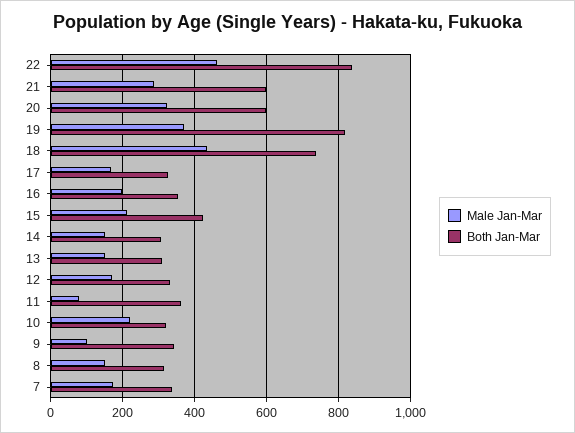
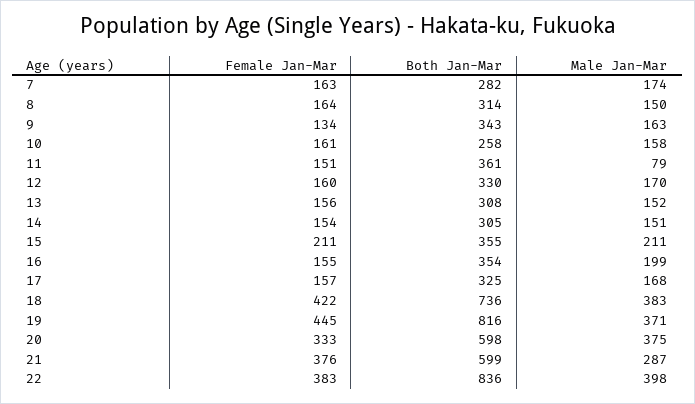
Male Jan-Mar, 22: 460 -> 398
Male Jan-Mar, 20: 320 -> 375
Male Jan-Mar, 18: 440 -> 383
Both Jan-Mar, 15: 420 -> 355
Male Jan-Mar, 10: 220 -> 158
Both Jan-Mar, 10: 320 -> 258
Male Jan-Mar, 9: 100 -> 163
Both Jan-Mar, 7: 340 -> 282
Female Jan-Mar, 7: none -> 163
Female Jan-Mar, 8: none -> 164
Female Jan-Mar, 9: none -> 134
Female Jan-Mar, 10: none -> 161
Female Jan-Mar, 11: none -> 151
Female Jan-Mar, 12: none -> 160
Female Jan-Mar, 13: none -> 156
Female Jan-Mar, 14: none -> 154
Female Jan-Mar, 15: none -> 211
Female Jan-Mar, 16: none -> 155
Female Jan-Mar, 17: none -> 157
Female Jan-Mar, 18: none -> 422
Female Jan-Mar, 19: none -> 445
Female Jan-Mar, 20: none -> 333
Female Jan-Mar, 21: none -> 376
Female Jan-Mar, 22: none -> 383

